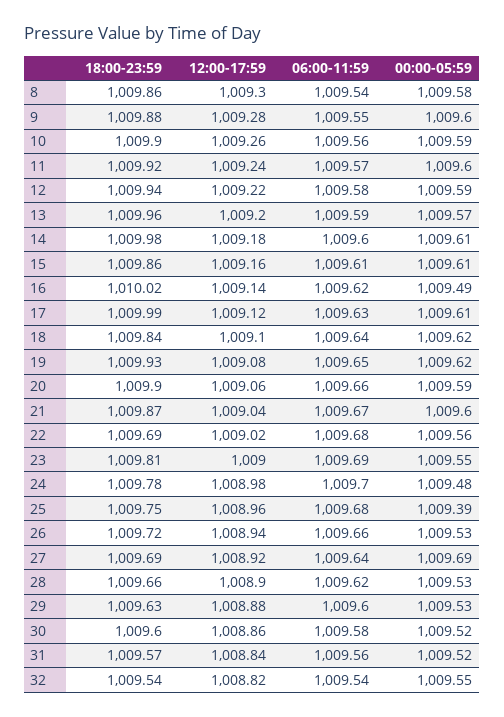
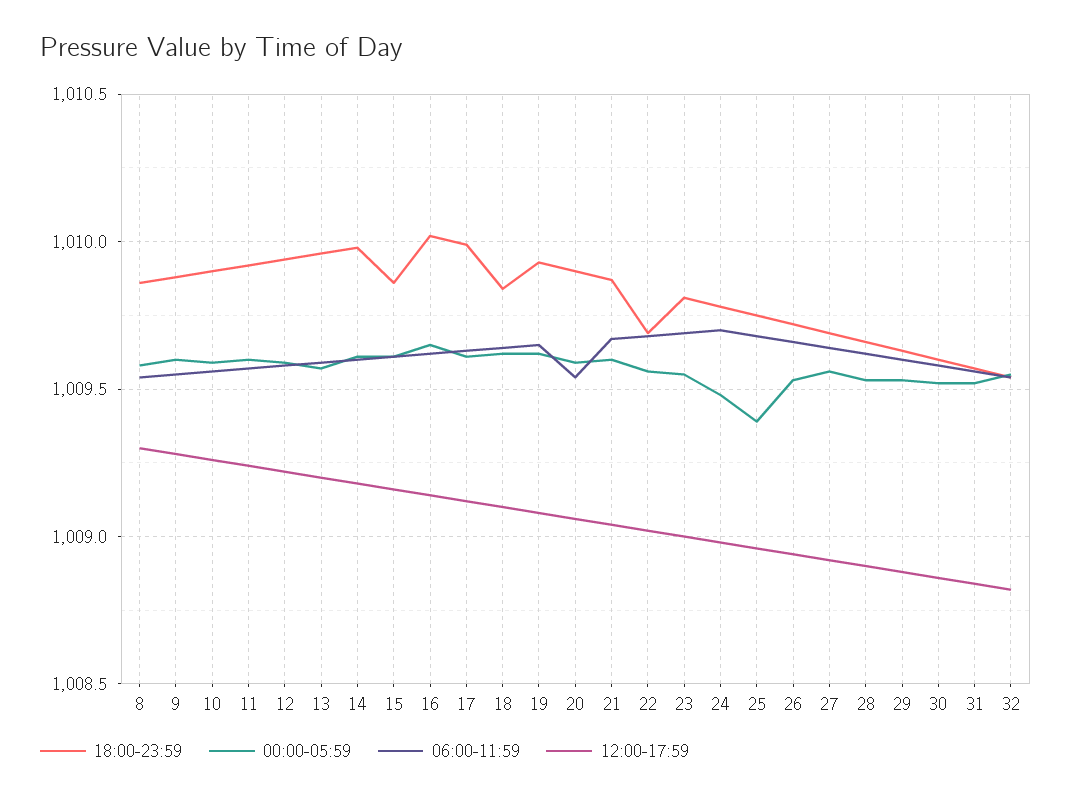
00:00-05:59, 16: 1009.49 -> 1009.65
06:00-11:59, 20: 1009.66 -> 1009.55
00:00-05:59, 27: 1009.69 -> 1009.55

